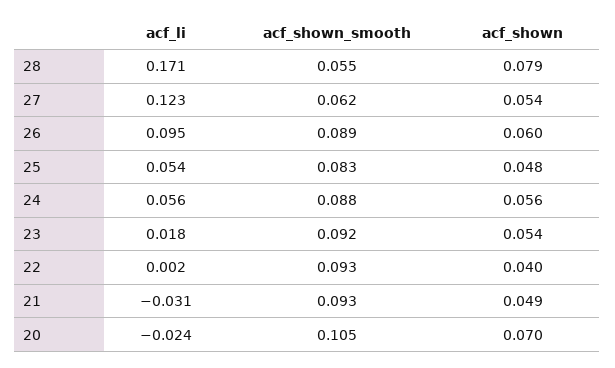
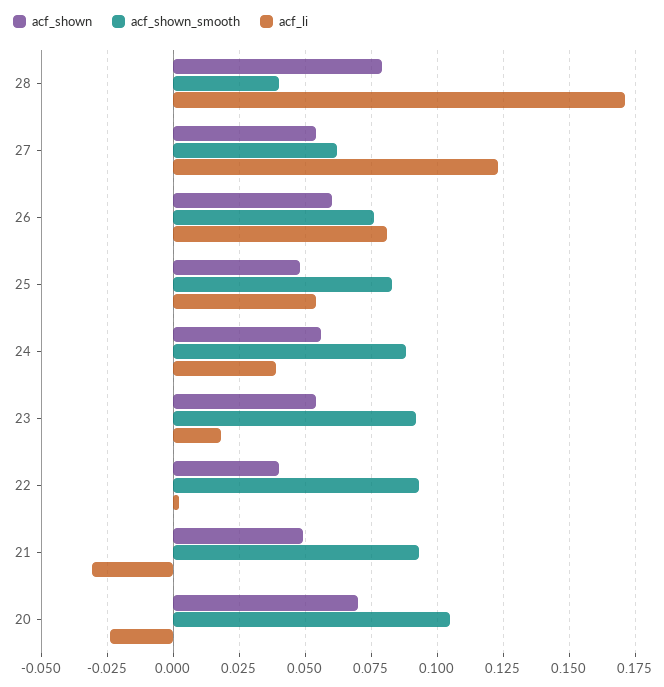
acf_shown_smooth, 28: 0.055 -> 0.04
acf_li, 26: 0.095 -> 0.08
acf_shown_smooth, 26: 0.089 -> 0.075
acf_li, 24: 0.056 -> 0.04

